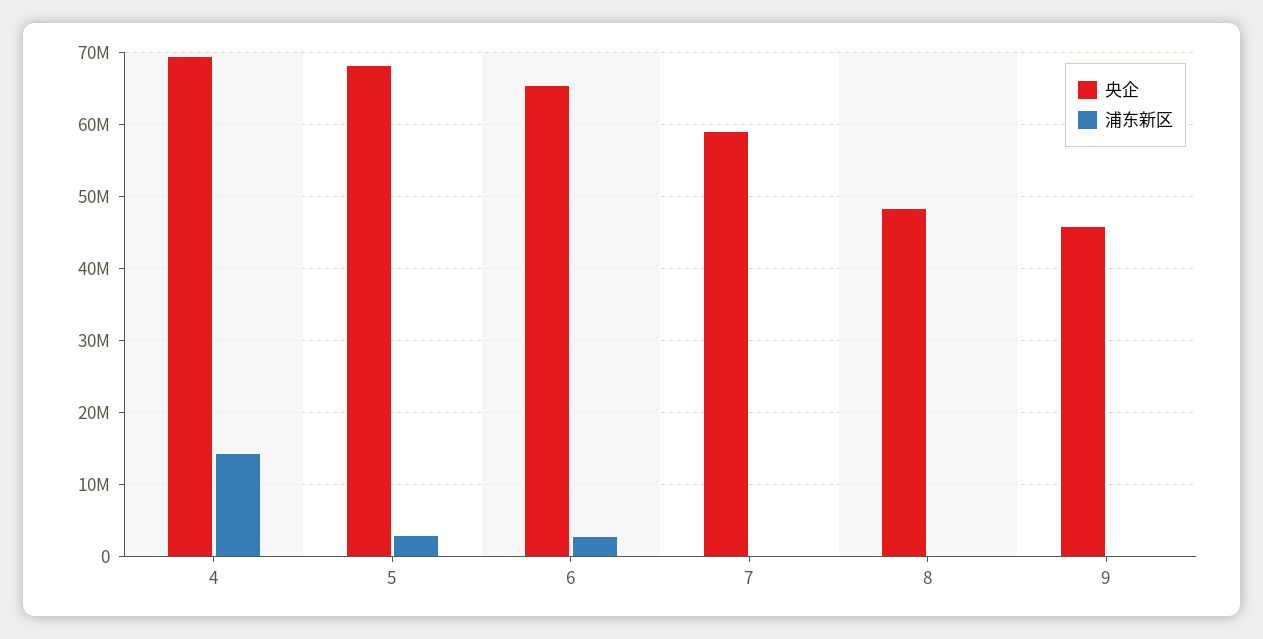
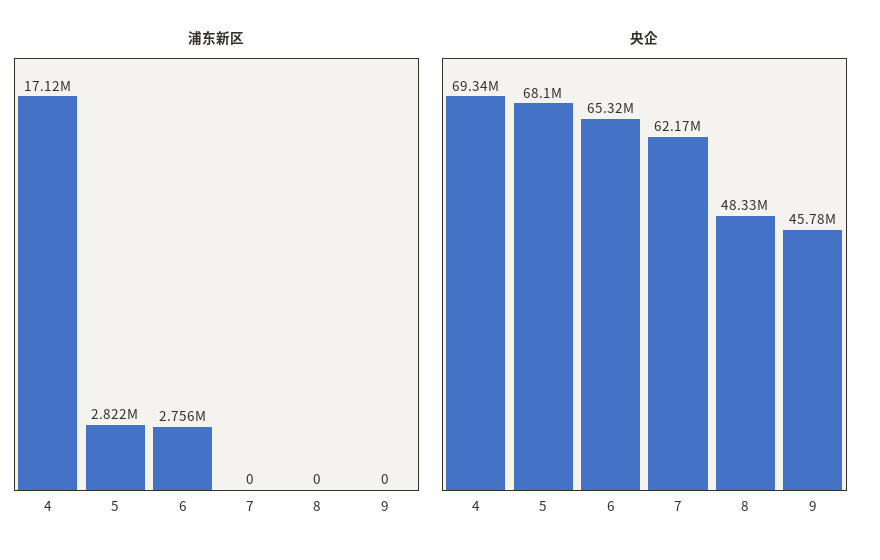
浦东新区, 4: 14000000 -> 17120000
央企, 7: 59000000 -> 62170000

